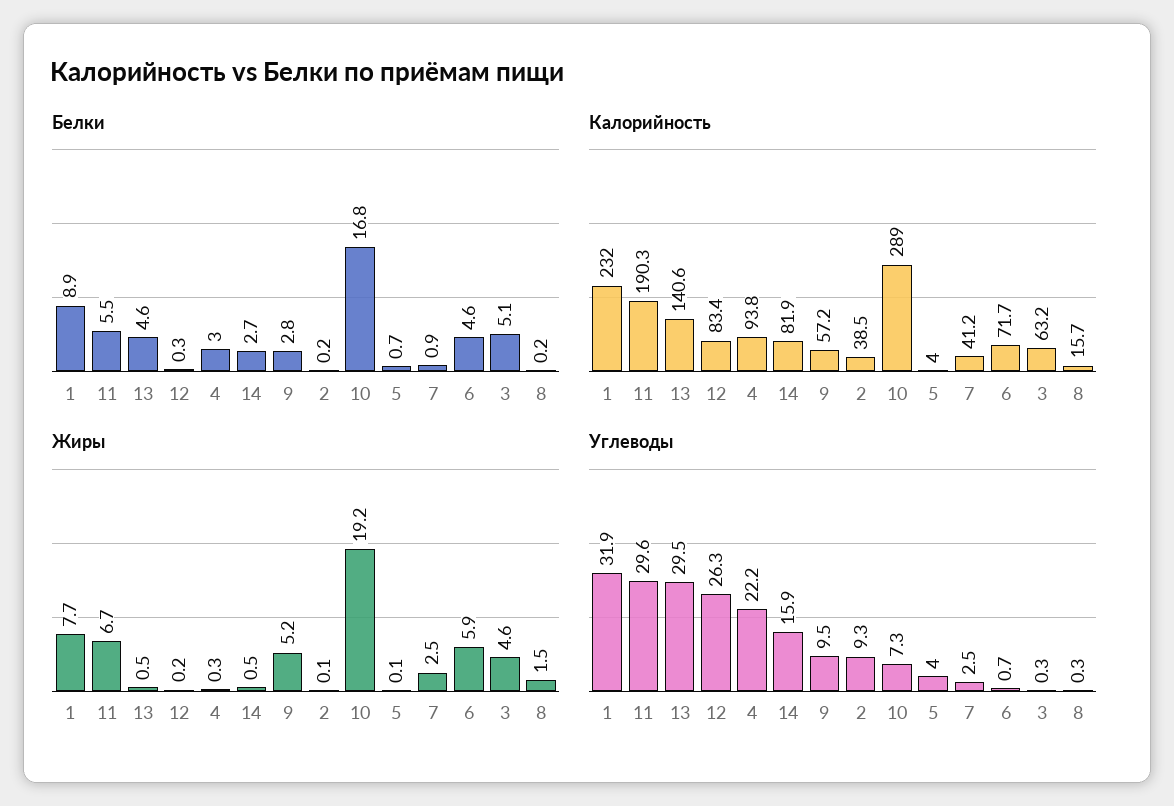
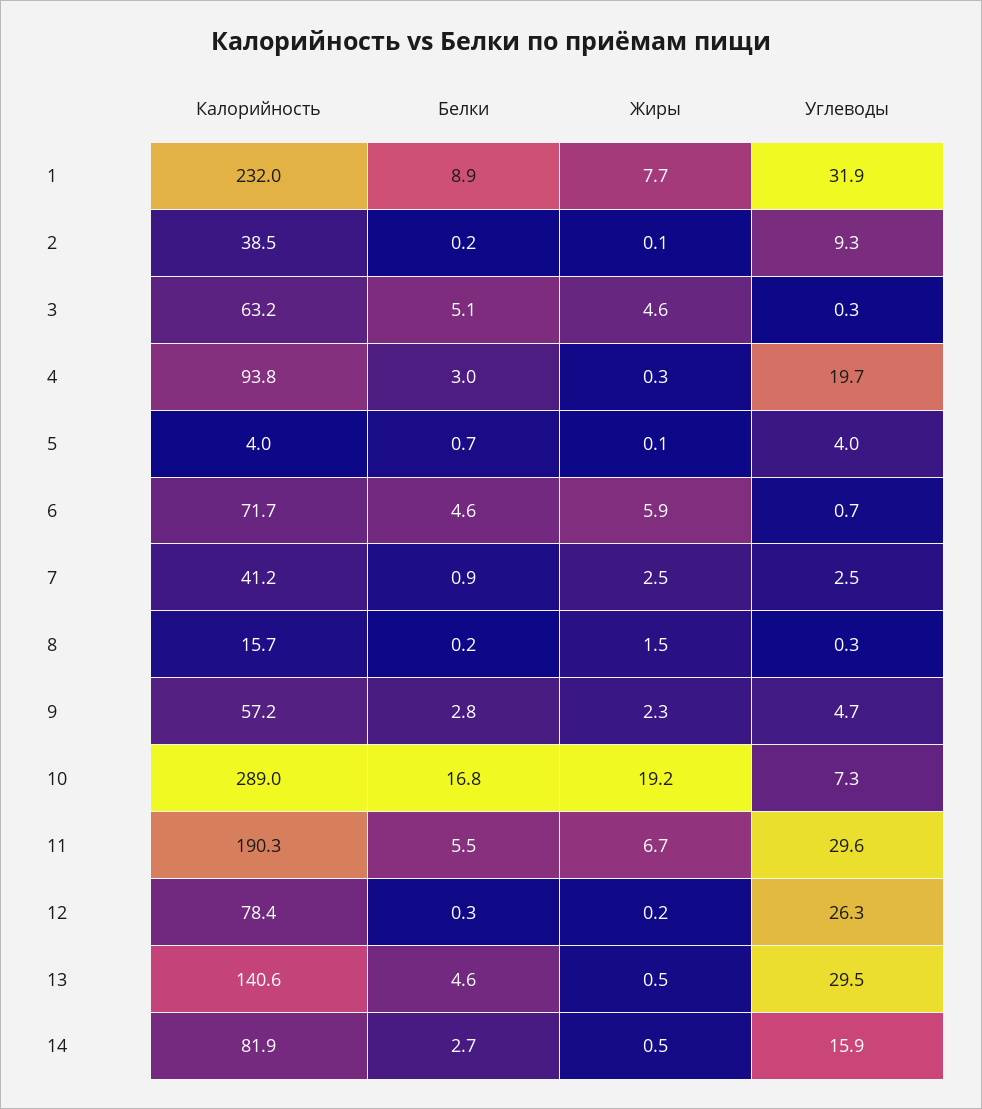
Калорийность, 12: 83.4 -> 78.4
Жиры, 9: 5.2 -> 2.3
Углеводы, 4: 22.2 -> 19.7
Углеводы, 9: 9.5 -> 4.7

